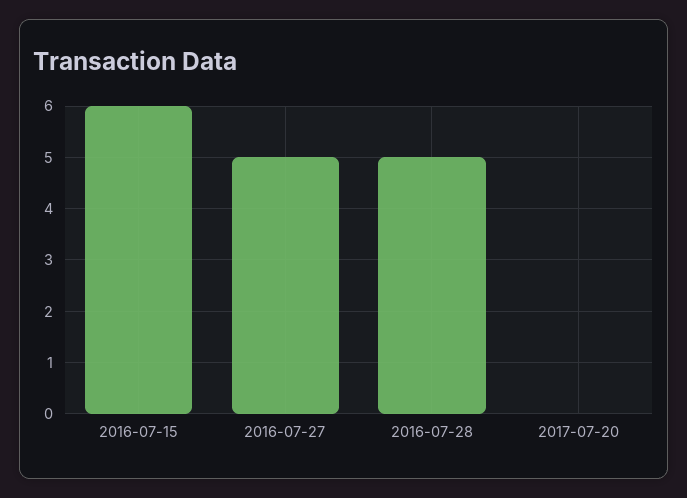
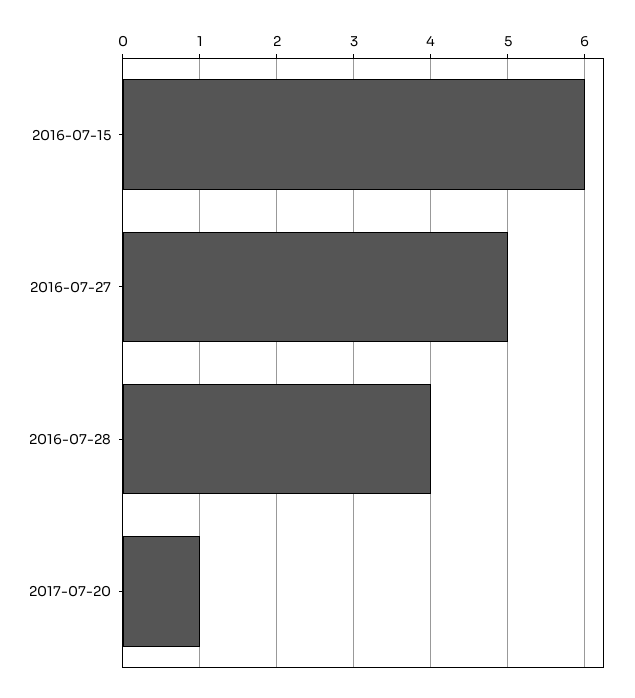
2016-07-28: 5 -> 4
2017-07-20: 0 -> 1

